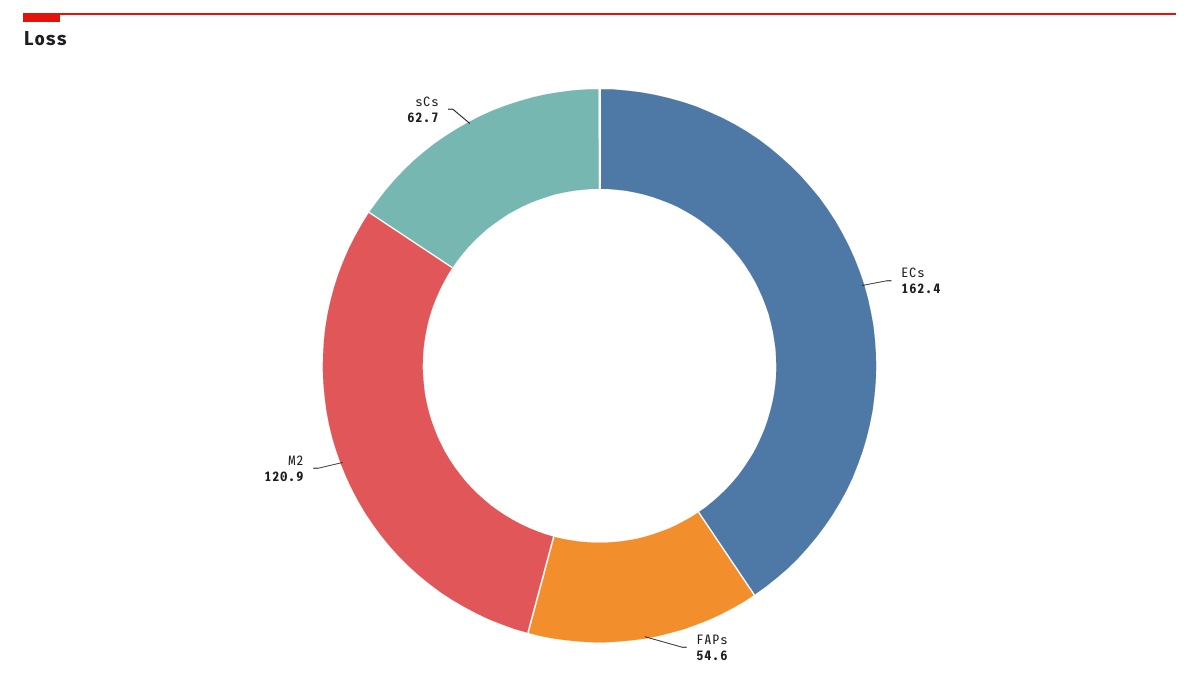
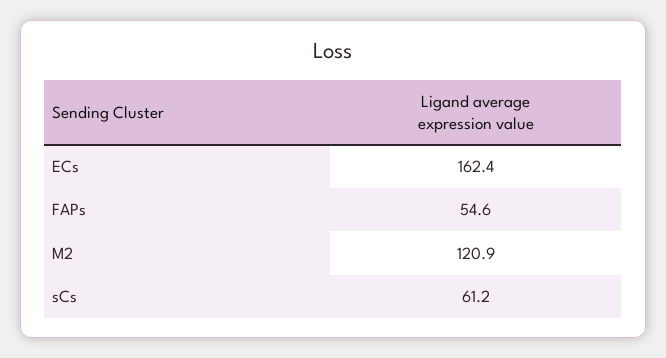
sCs: 62.7 -> 61.2

